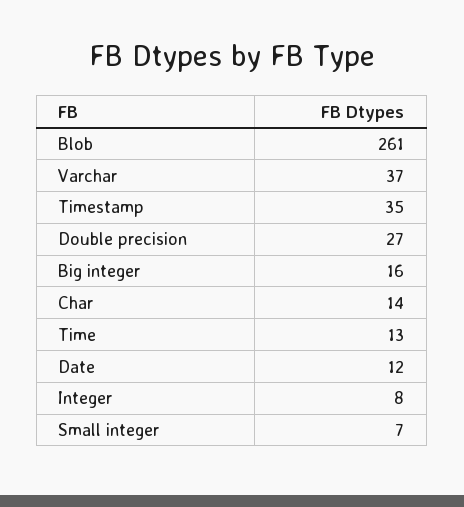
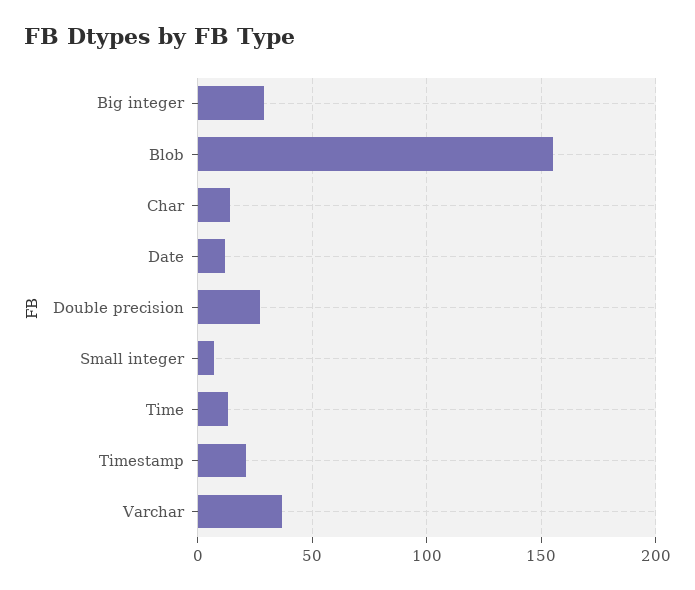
Blob: 261 -> 155
Timestamp: 35 -> 20
Big integer: 16 -> 30
Integer: 8 -> none

